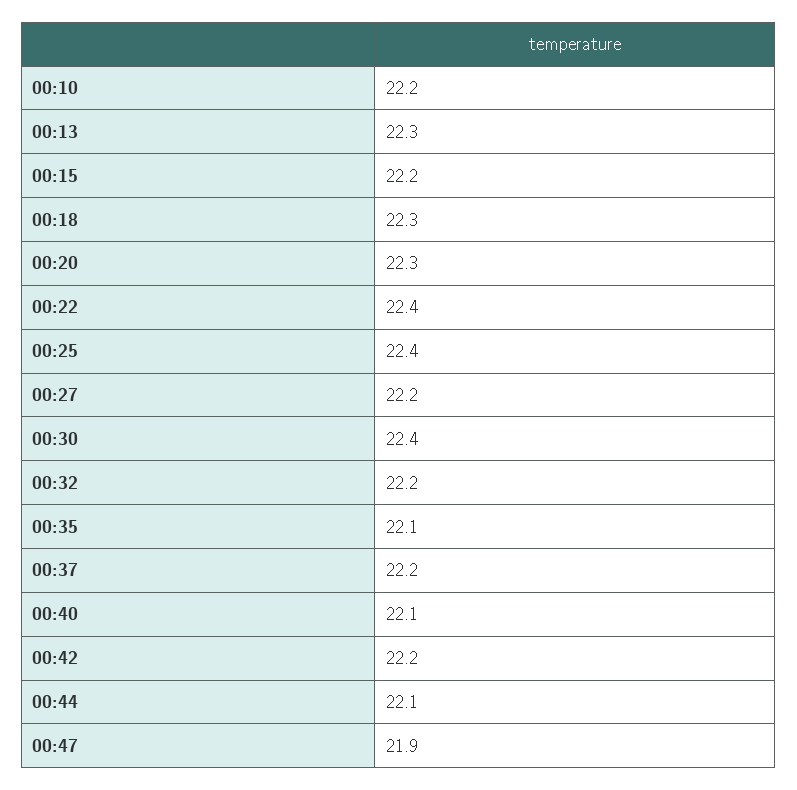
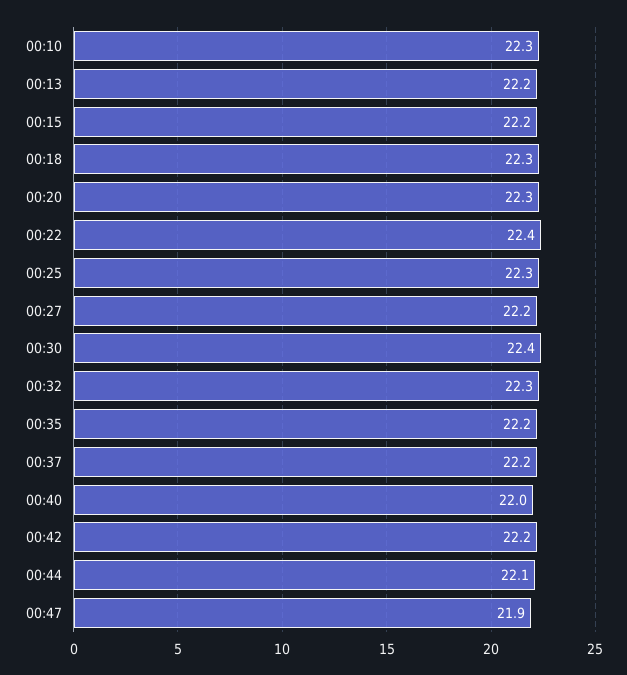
00:10: 22.2 -> 22.3
00:13: 22.3 -> 22.2
00:25: 22.4 -> 22.3
00:32: 22.2 -> 22.3
00:35: 22.1 -> 22.2
00:40: 22.1 -> 22

